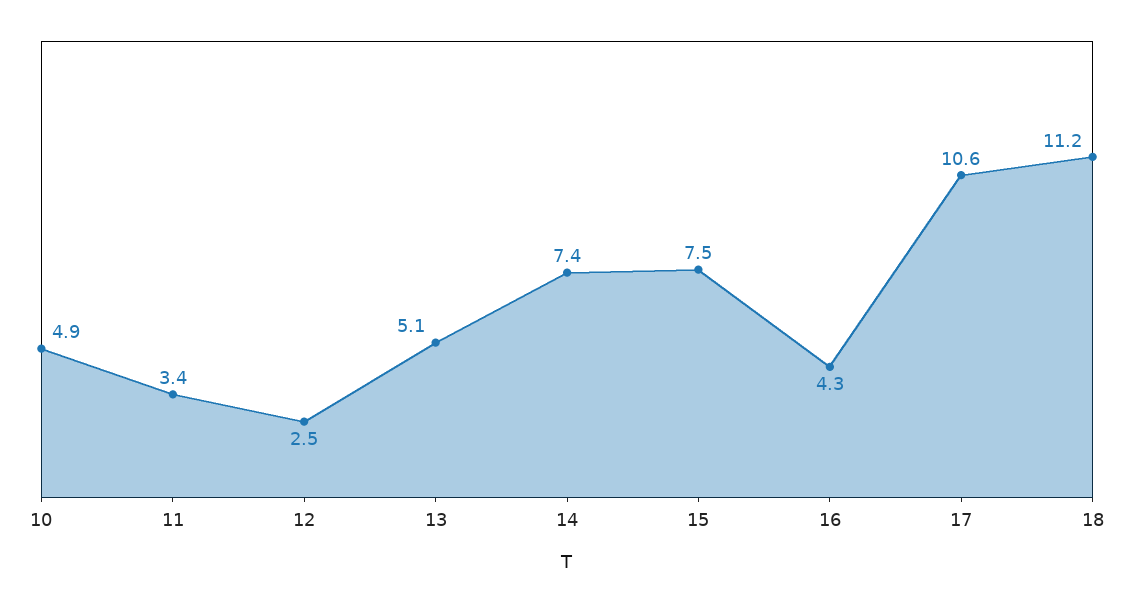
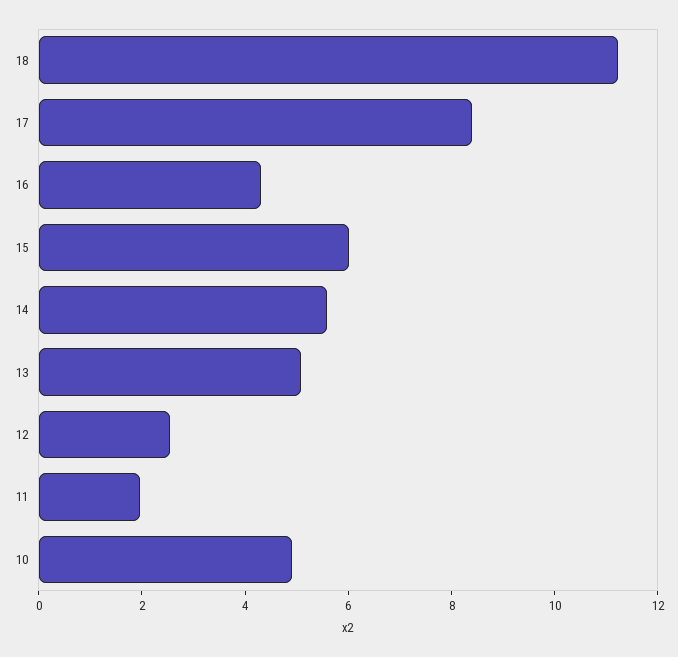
11: 3.4 -> 2
14: 7.4 -> 5.5
15: 7.5 -> 6
17: 10.6 -> 8.5

